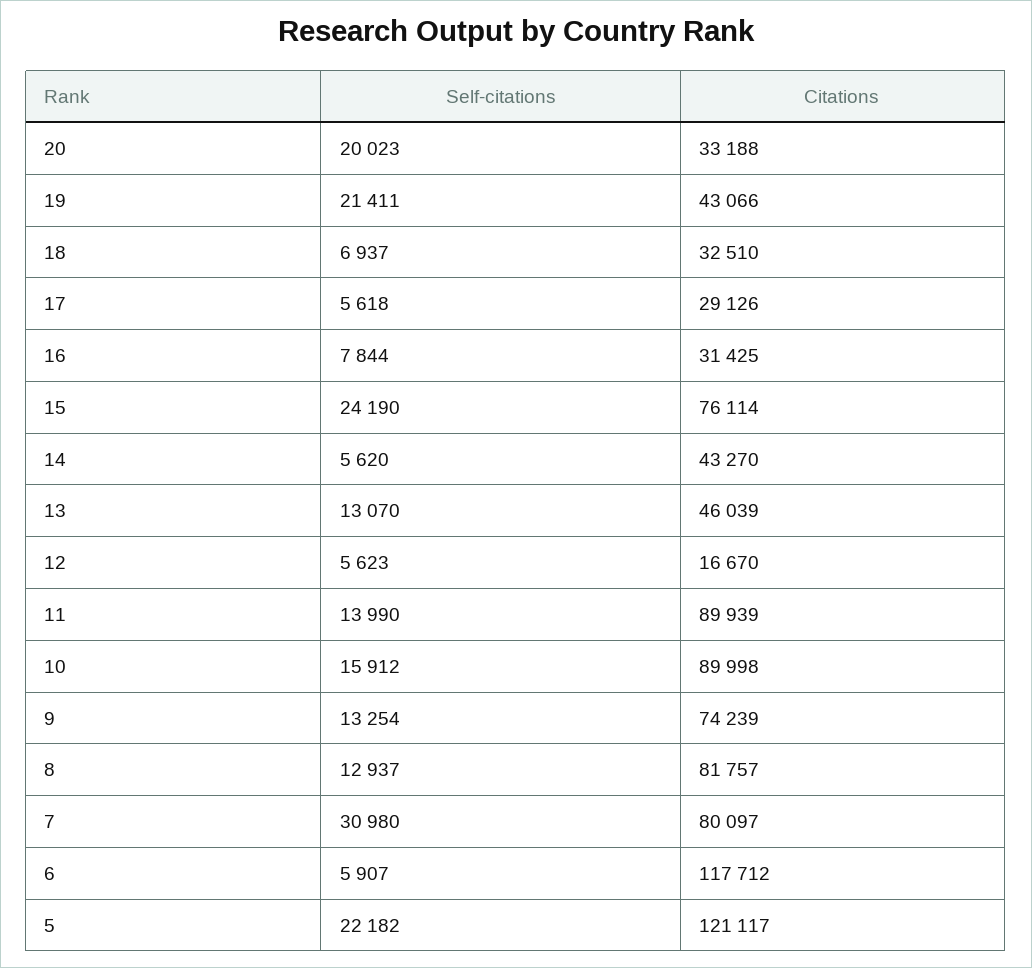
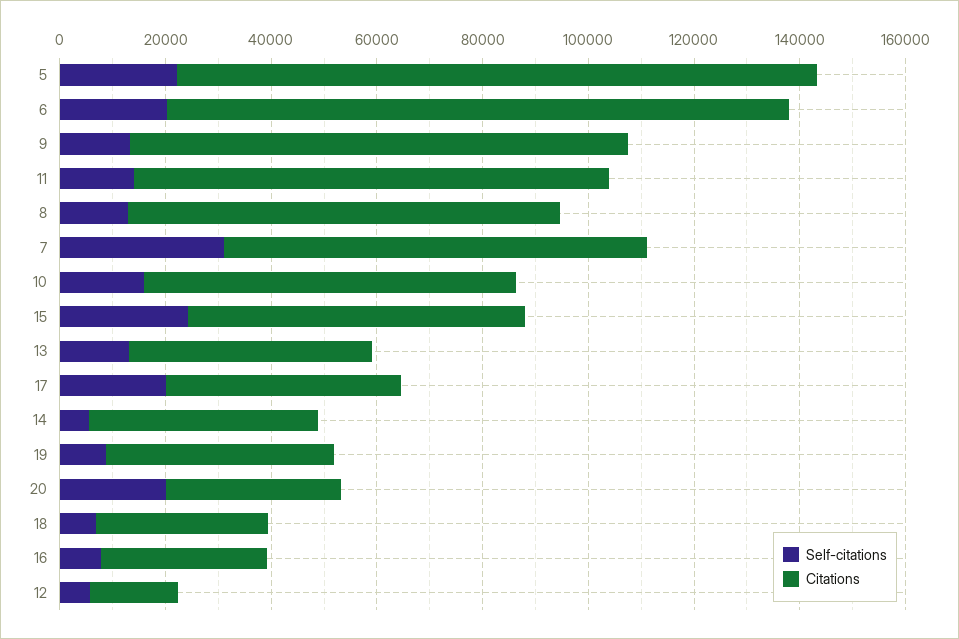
Self-citations, 19: 21411 -> 10000
Self-citations, 17: 5618 -> 20000
Citations, 17: 29126 -> 45000
Citations, 15: 76114 -> 65000
Citations, 10: 89998 -> 70000
Citations, 9: 74239 -> 95000
Self-citations, 6: 5907 -> 20000

